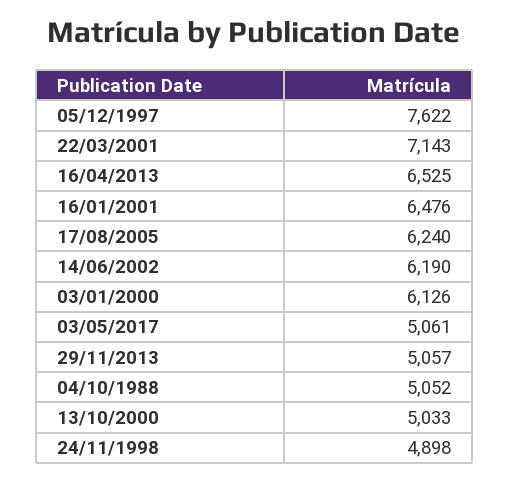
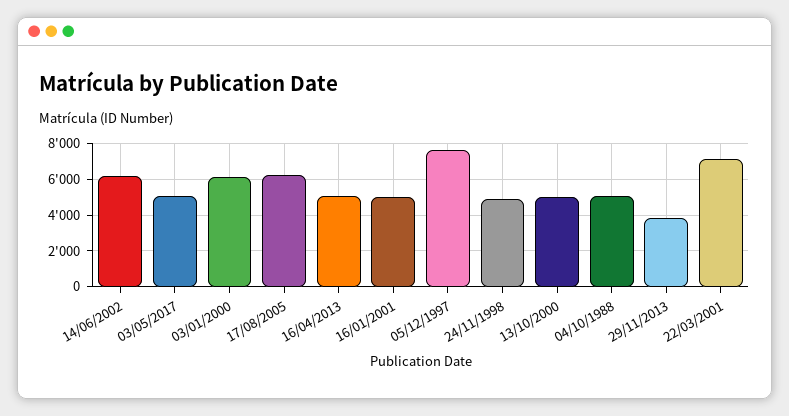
16/04/2013: 6525 -> 5000
16/01/2001: 6476 -> 5000
29/11/2013: 5057 -> 4000

